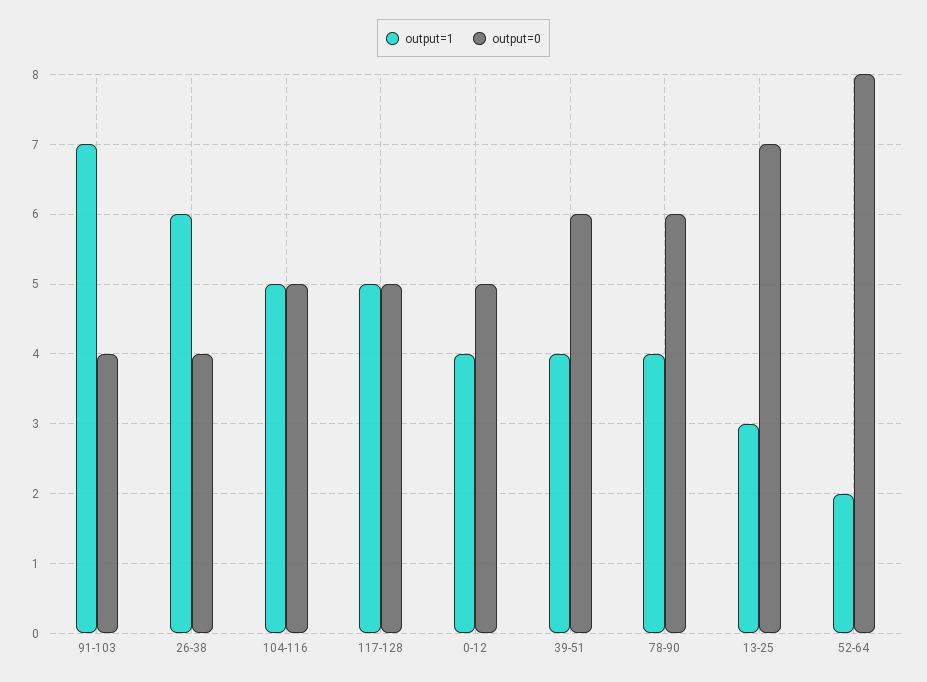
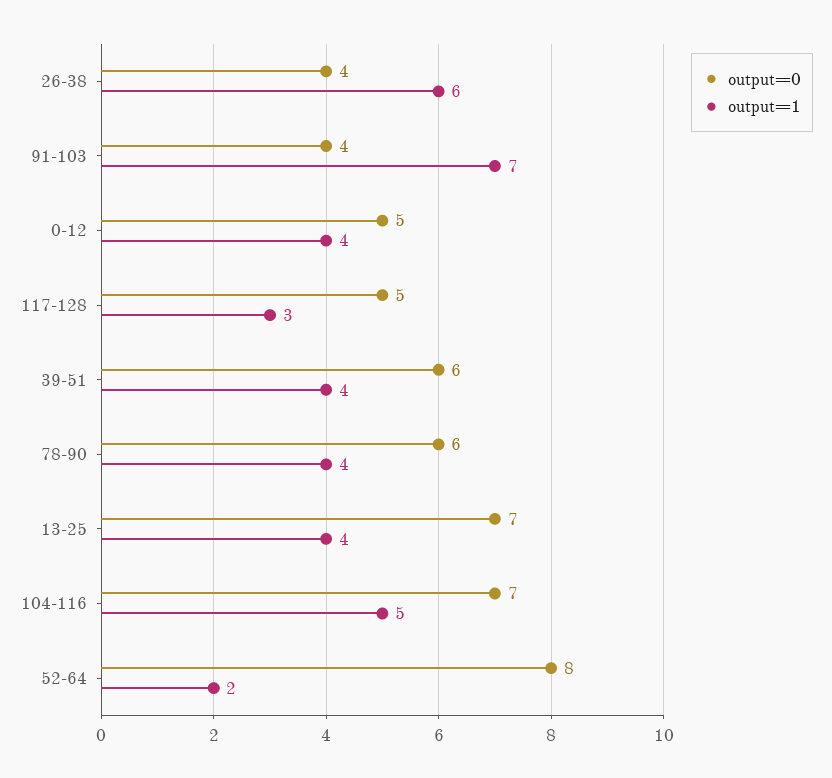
output=0, 104-116: 5 -> 7
output=1, 117-128: 5 -> 3
output=1, 13-25: 3 -> 4

